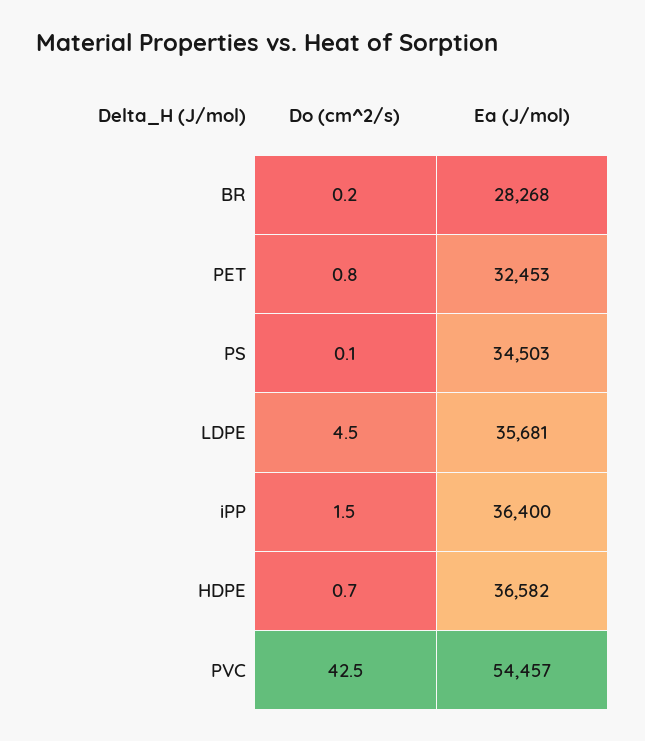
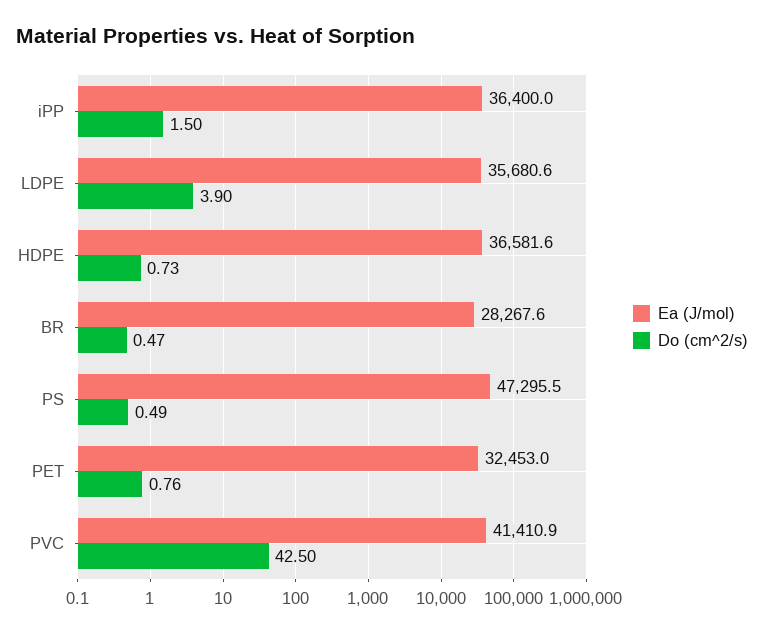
Do (cm^2/s), BR: 0.2 -> 0.47
Do (cm^2/s), PS: 0.1 -> 0.49
Ea (J/mol), PS: 34503 -> 47295.5
Do (cm^2/s), LDPE: 4.5 -> 3.9
Ea (J/mol), PVC: 54457 -> 41410.9

